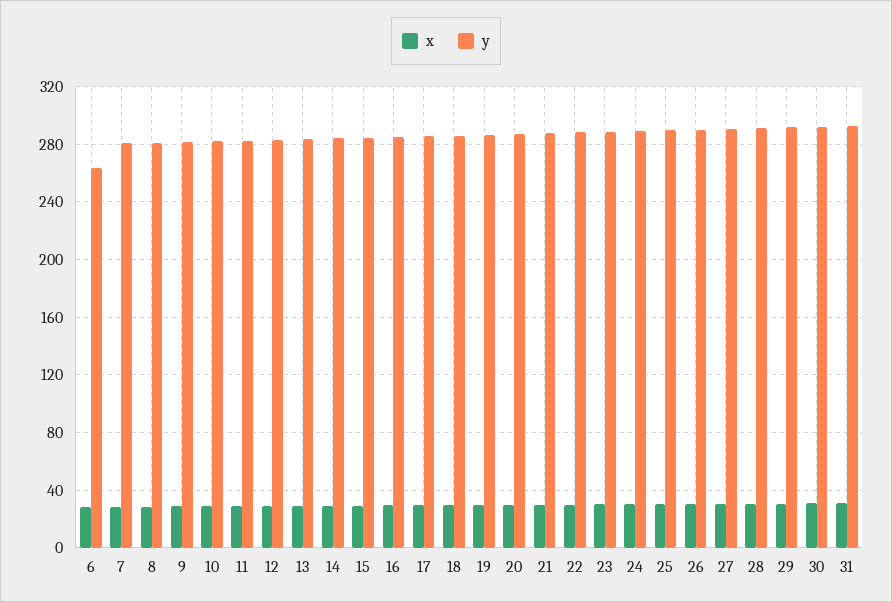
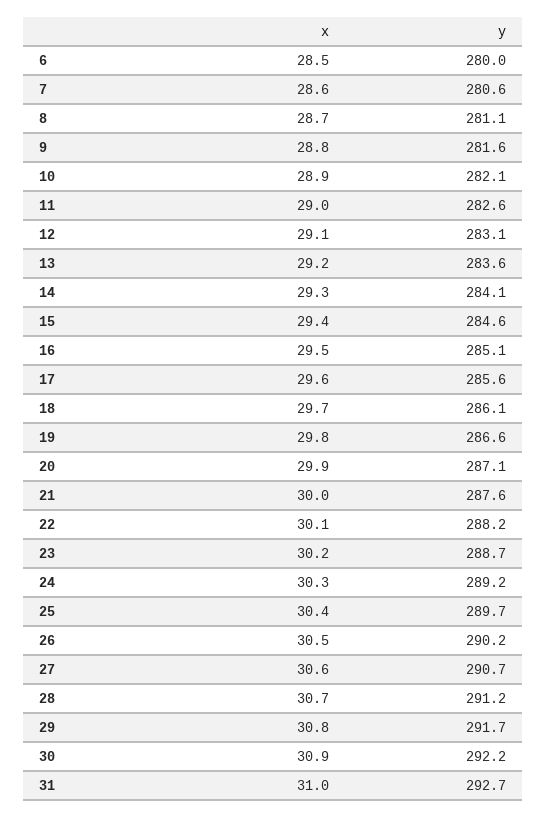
y, 6: 265 -> 280

